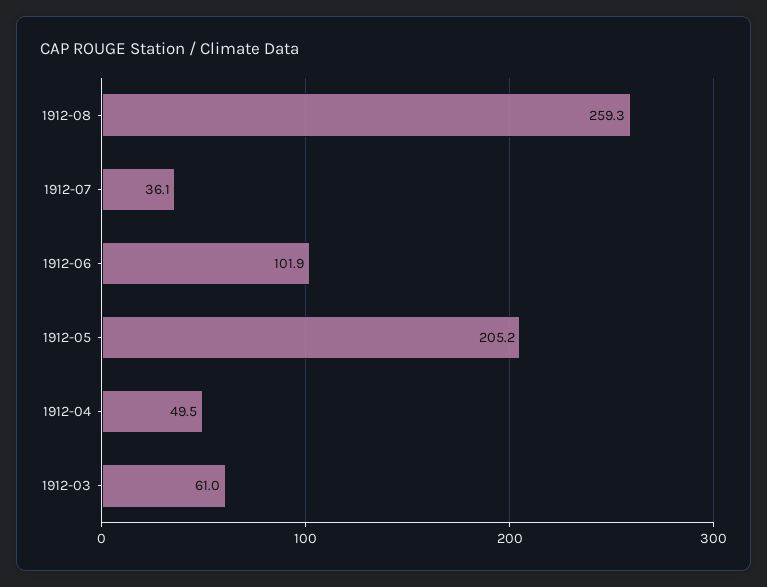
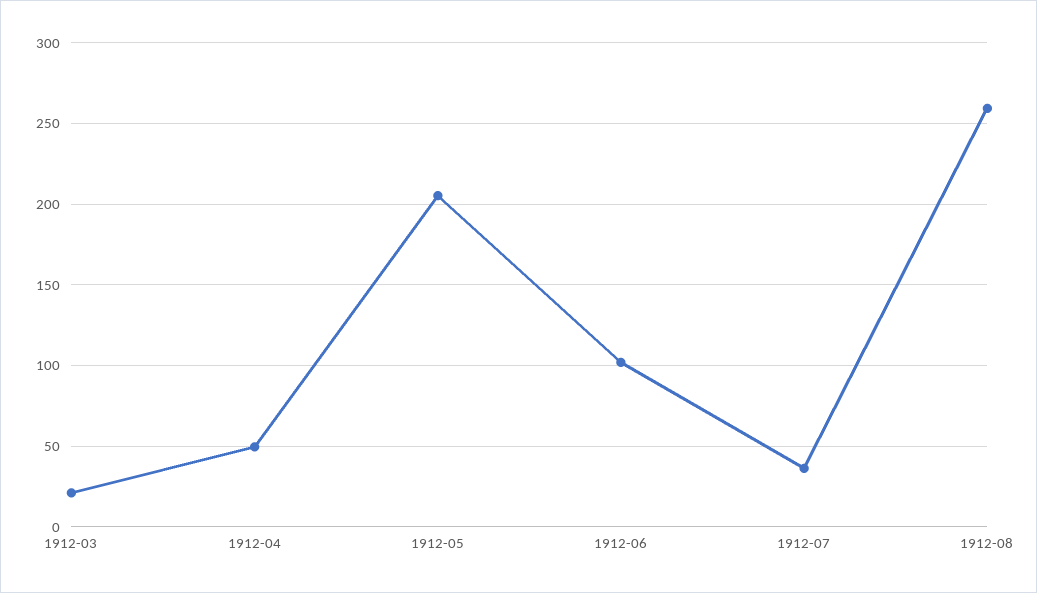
1912-03: 61 -> 20

